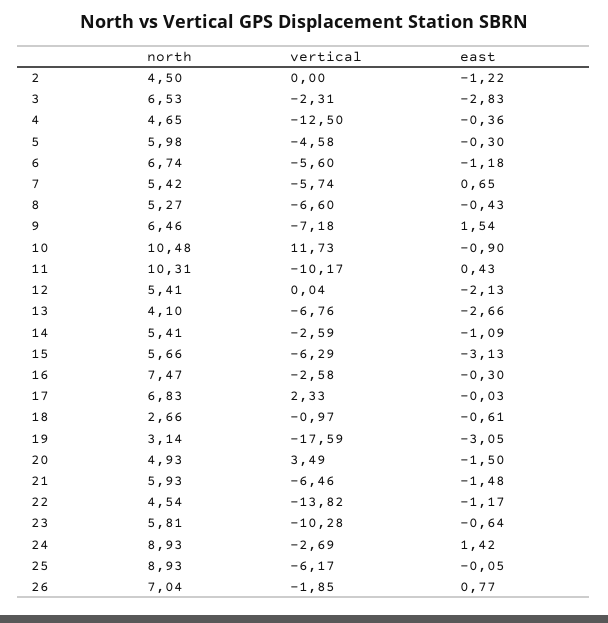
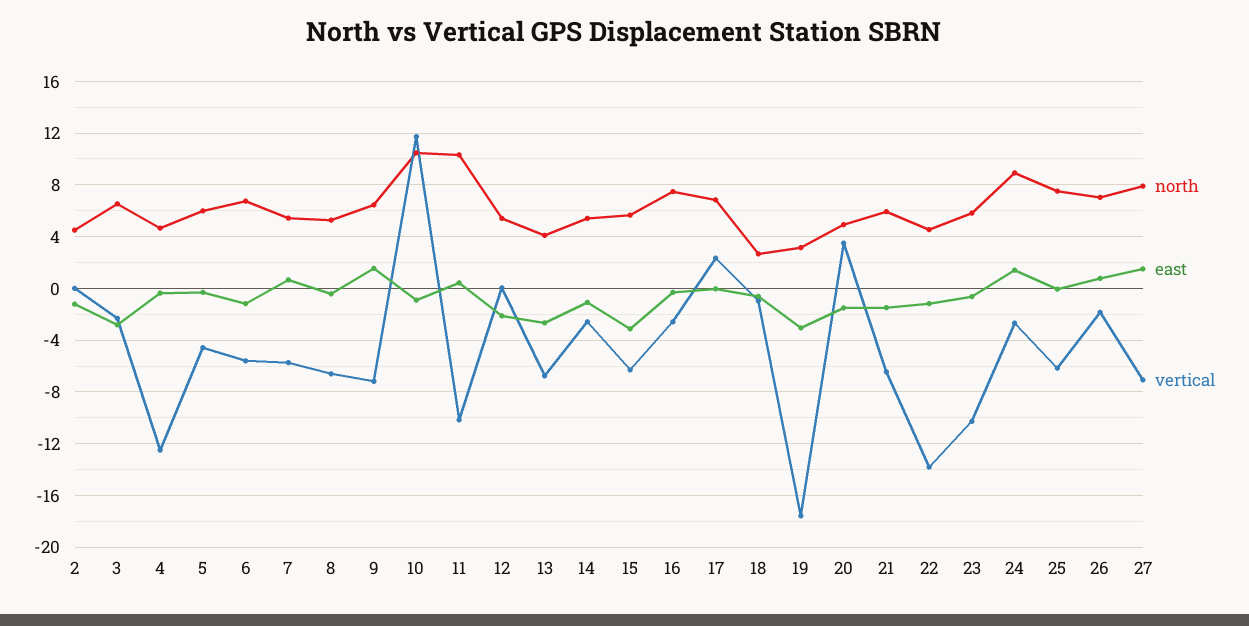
north, 25: 8.93 -> 7.5
north, 27: none -> 8
east, 27: none -> 1.5
vertical, 27: none -> -7

